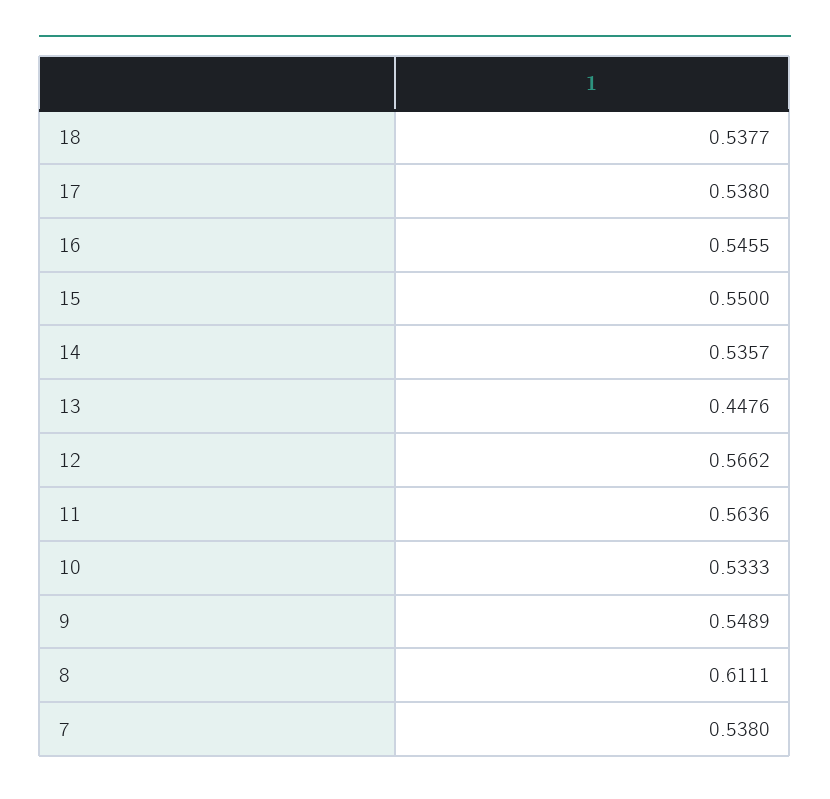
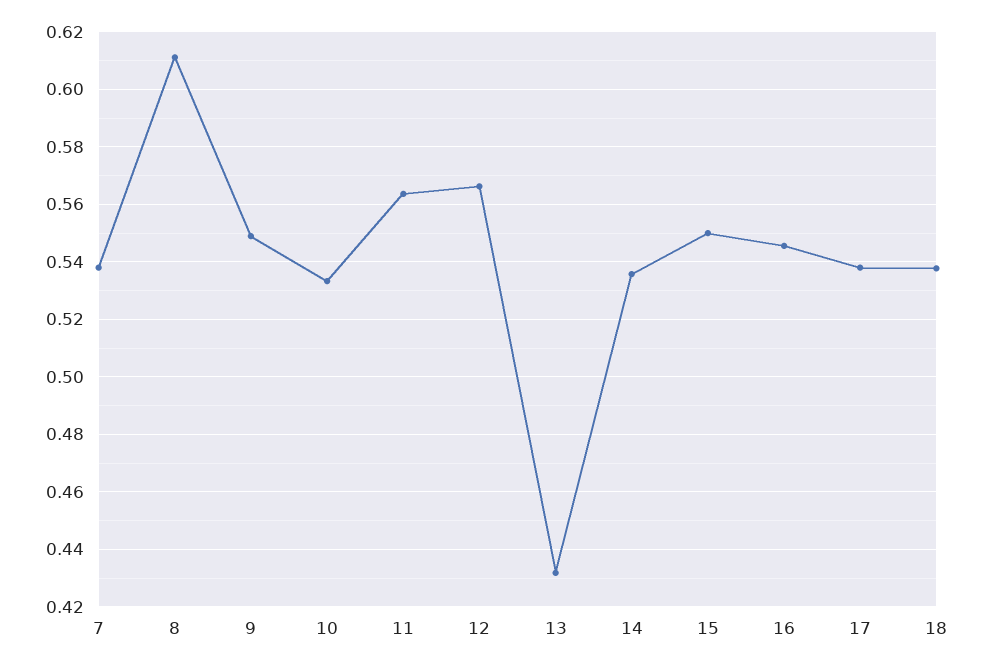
13: 0.4476 -> 0.4325

